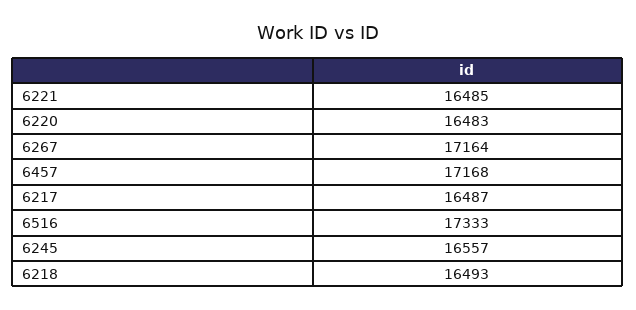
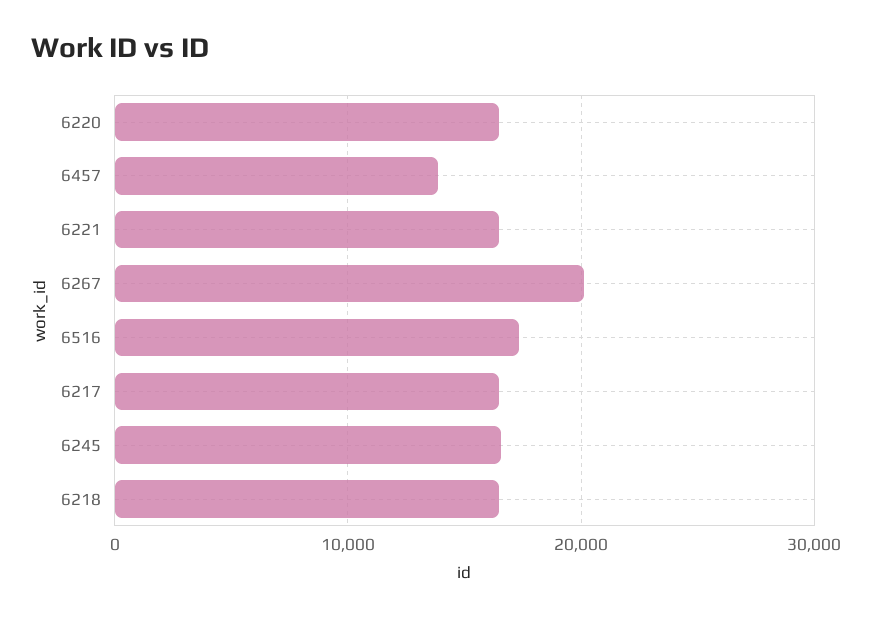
6267: 17164 -> 20000
6457: 17168 -> 14000

